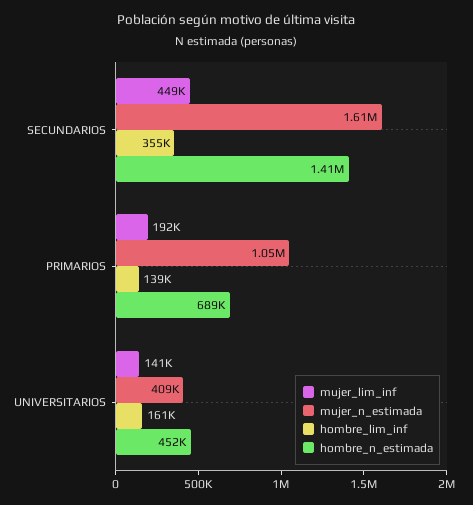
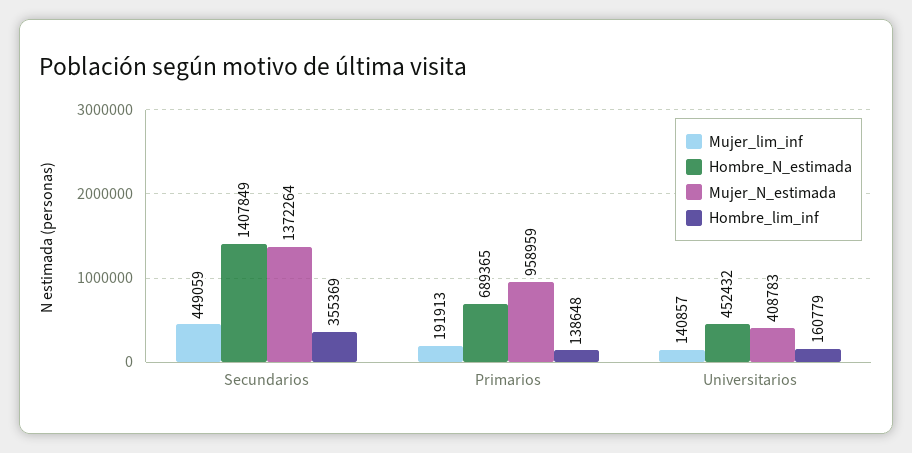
mujer_n_estimada, SECUNDARIOS: 1610000 -> 1372264
mujer_n_estimada, PRIMARIOS: 1050000 -> 958959

